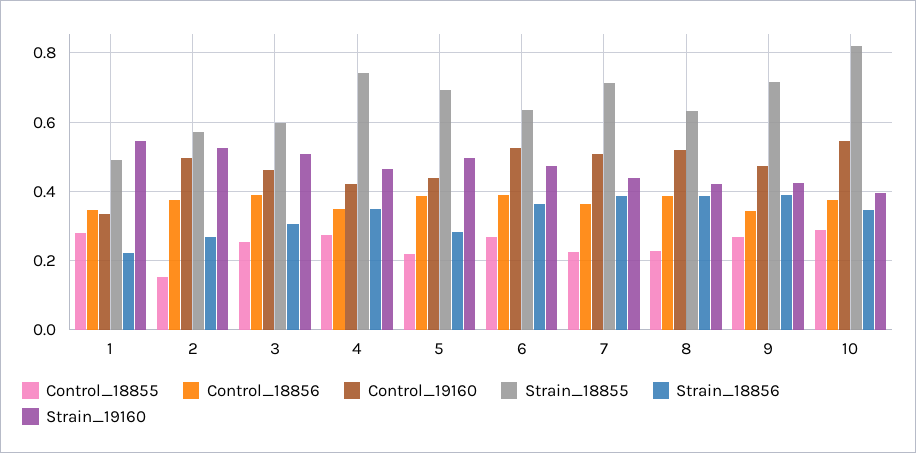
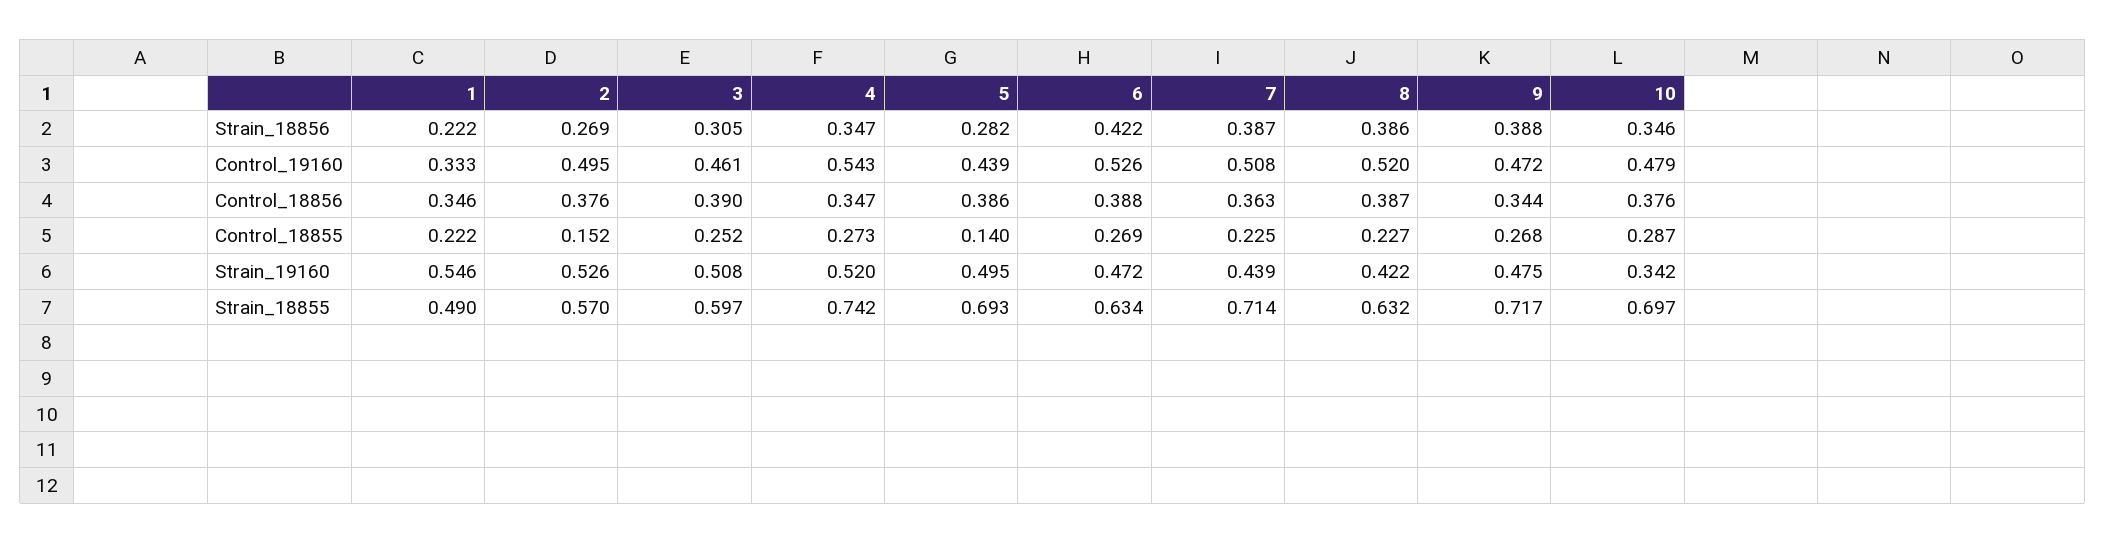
Control_18855, 1: 0.28 -> 0.222
Control_19160, 4: 0.42 -> 0.543
Strain_19160, 4: 0.46 -> 0.52
Control_18855, 5: 0.22 -> 0.14
Strain_18856, 6: 0.36 -> 0.422
Strain_19160, 9: 0.42 -> 0.475
Control_19160, 10: 0.54 -> 0.479
Strain_18855, 10: 0.82 -> 0.697
Strain_19160, 10: 0.4 -> 0.342

